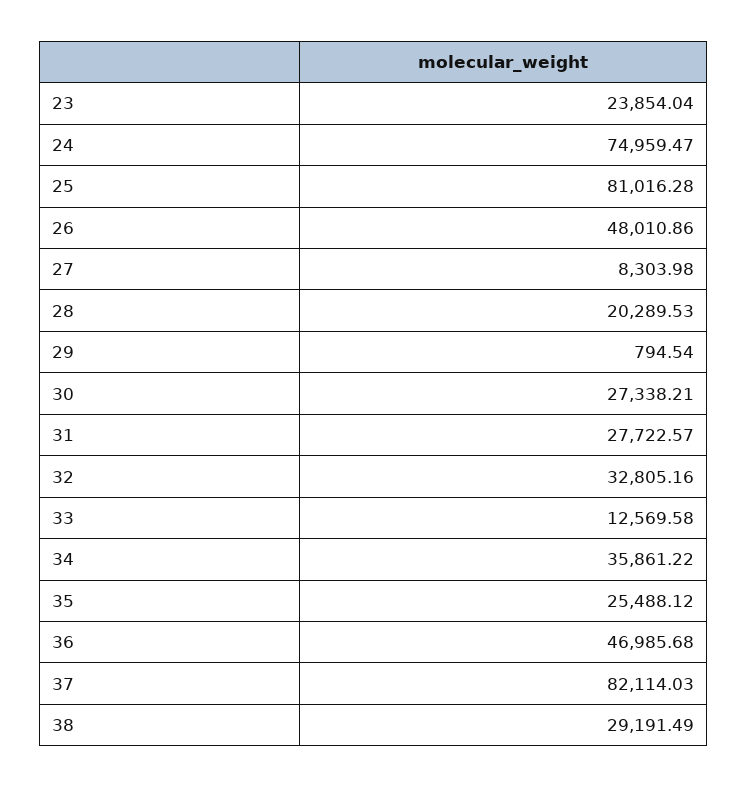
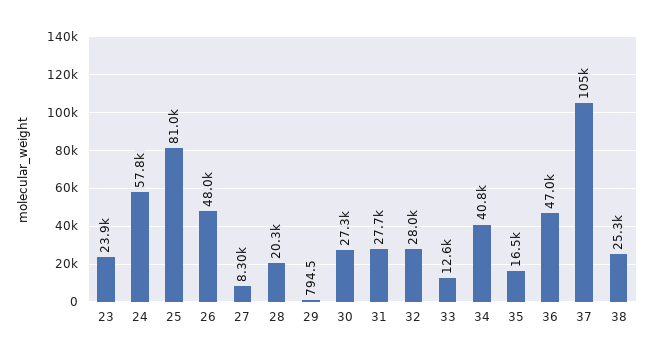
24: 74959.47 -> 57800
32: 32805.16 -> 28000
34: 35861.22 -> 40800
35: 25488.12 -> 16500
37: 82114.03 -> 105000
38: 29191.49 -> 25300

